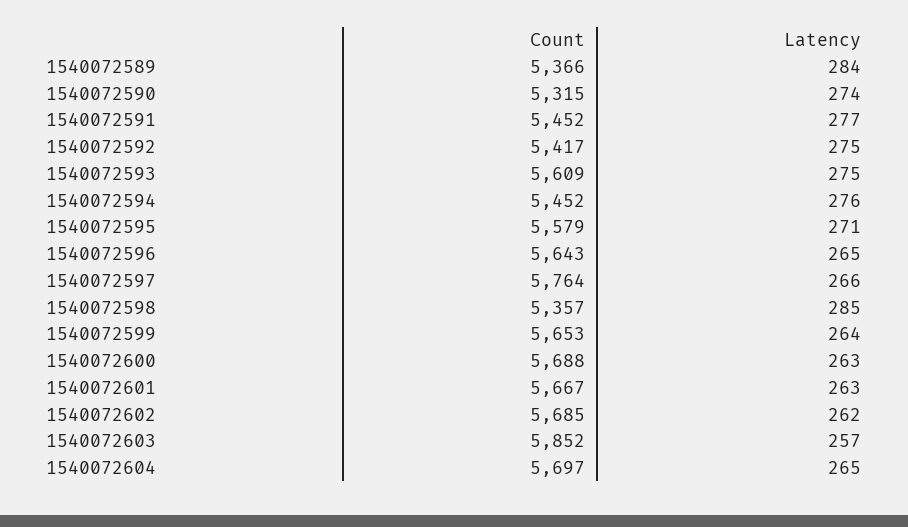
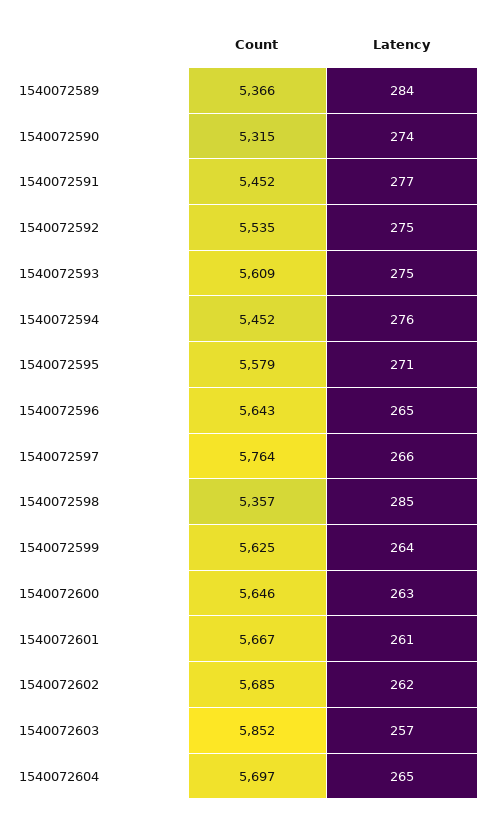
Count, 1540072592: 5417 -> 5535
Count, 1540072599: 5653 -> 5625
Count, 1540072600: 5688 -> 5646
Latency, 1540072601: 263 -> 261

